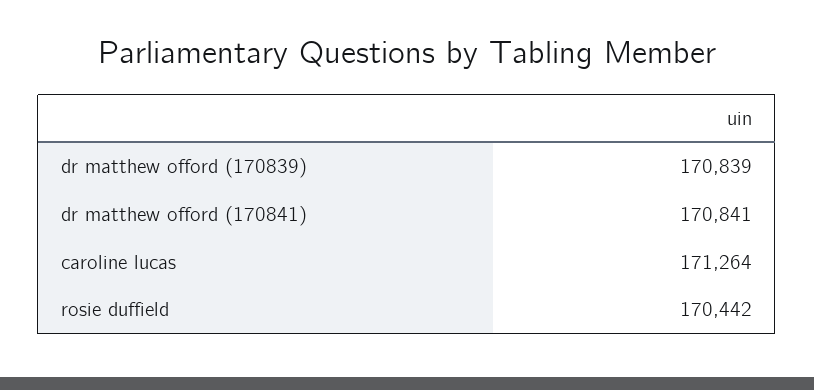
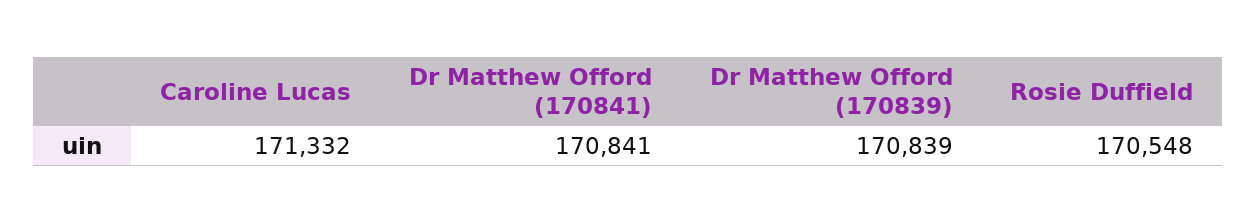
caroline lucas: 171264 -> 171332
rosie duffield: 170442 -> 170548

